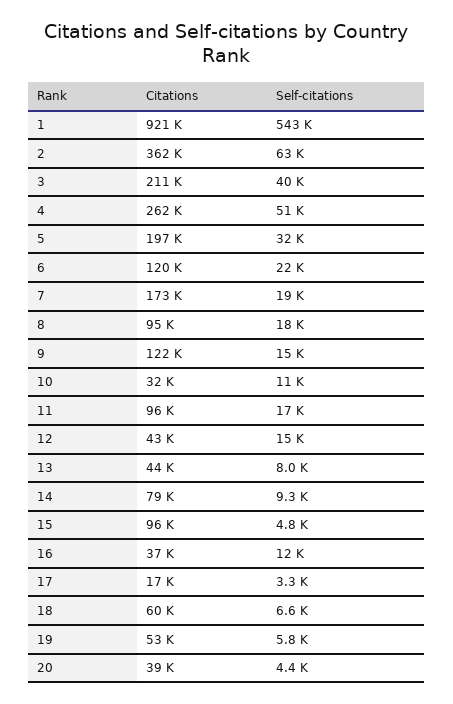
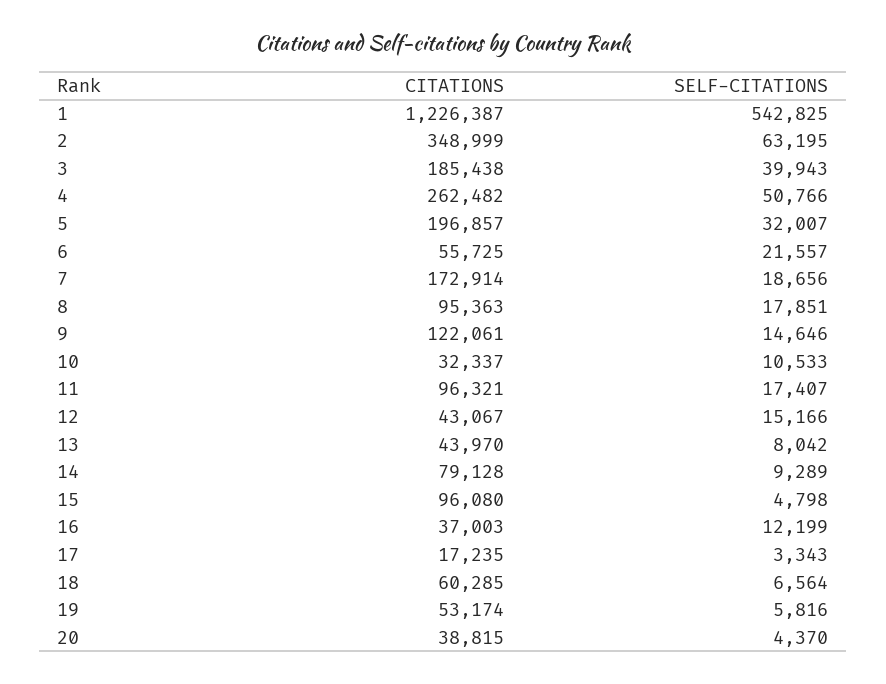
Citations, 1: 921000 -> 1226387
Citations, 2: 362000 -> 348999
Citations, 3: 211000 -> 185438
Citations, 6: 120000 -> 55725

